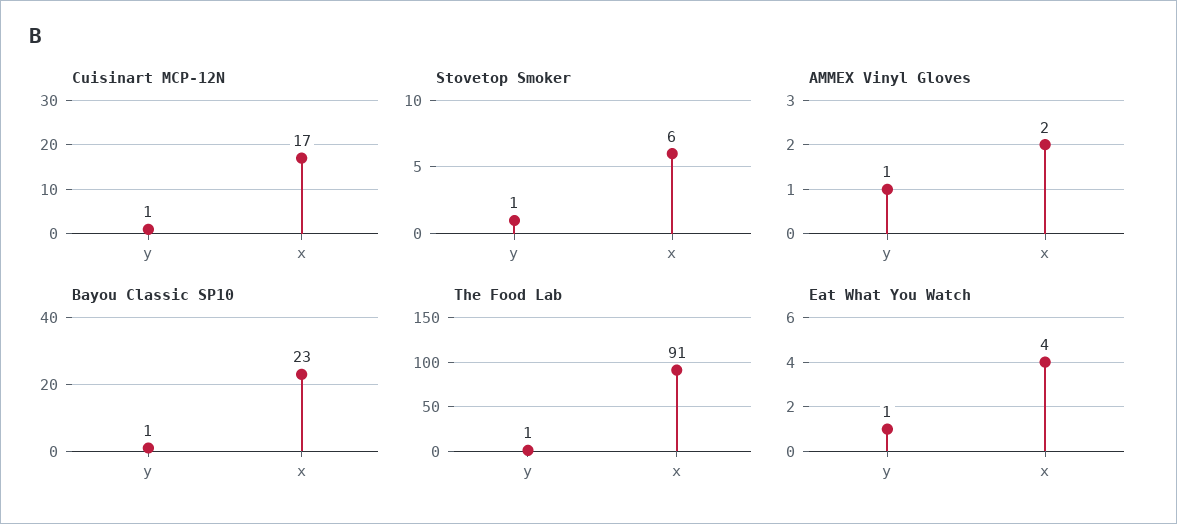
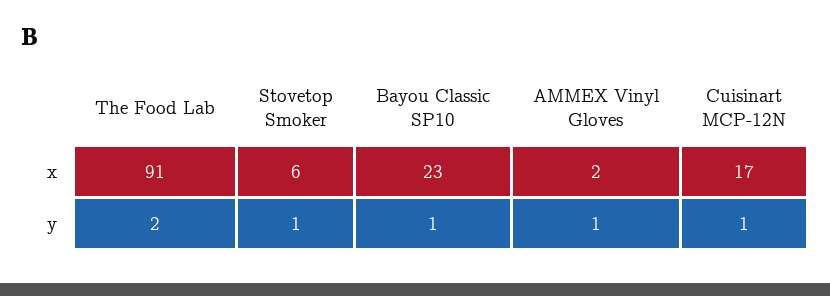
The Food Lab, y: 1 -> 2
Eat What You Watch, y: 1 -> none
Eat What You Watch, x: 4 -> none

